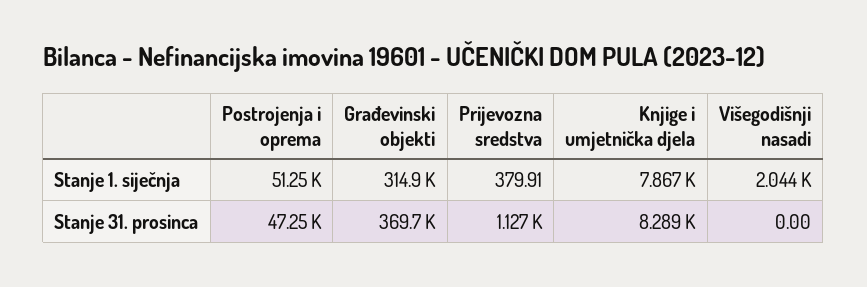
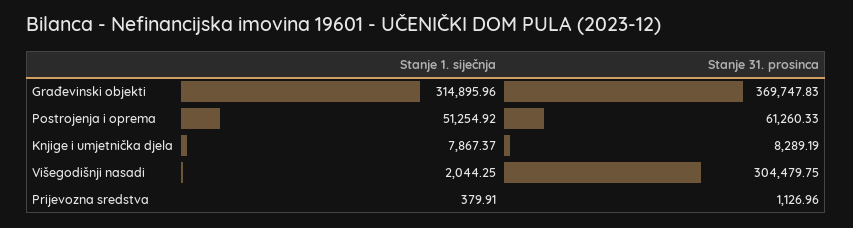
Postrojenja i oprema, Stanje 31. prosinca: 47250 -> 61260.33
Višegodišnji nasadi, Stanje 31. prosinca: 0 -> 304479.75

